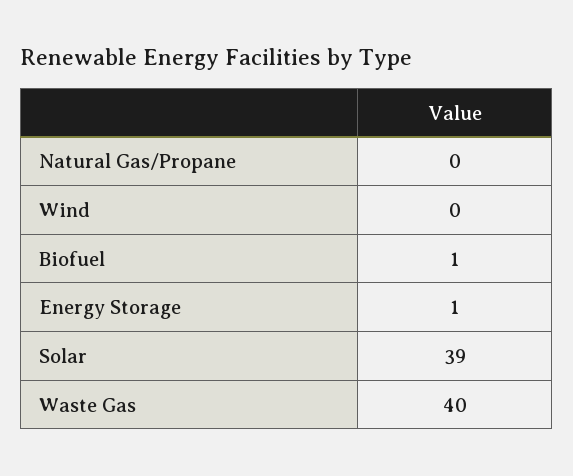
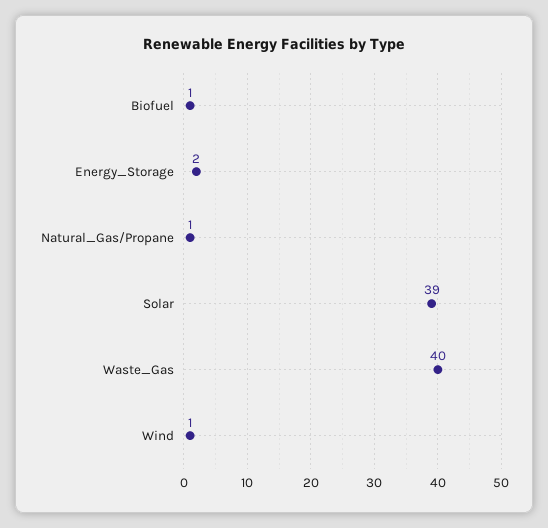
Natural Gas/Propane: 0 -> 1
Wind: 0 -> 1
Energy Storage: 1 -> 2

